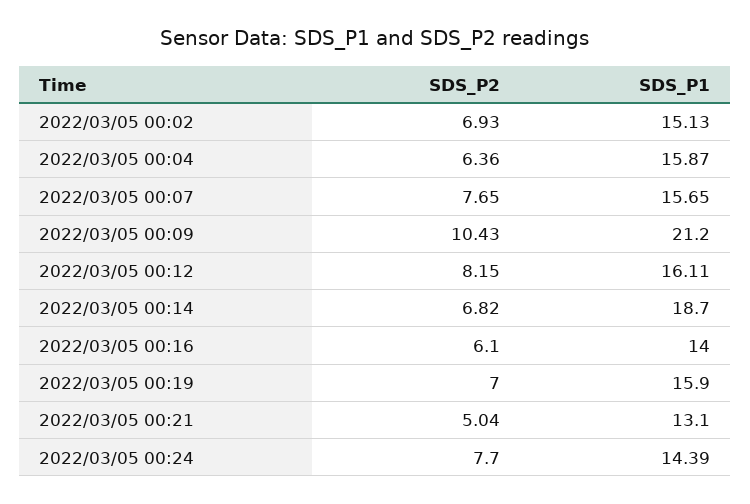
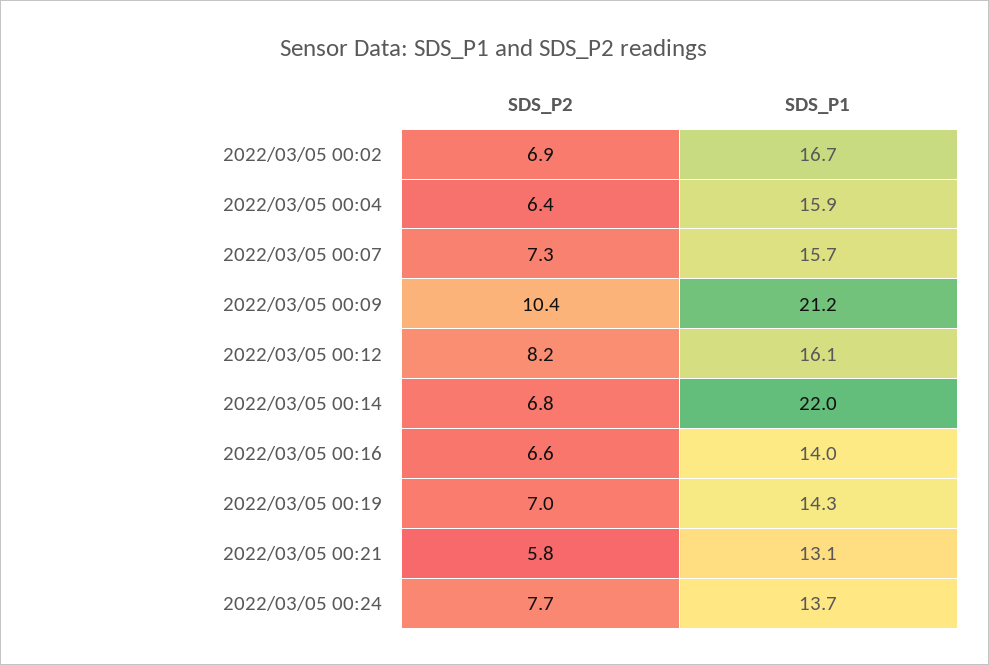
SDS_P1, 2022/03/05 00:02: 15.13 -> 16.7
SDS_P2, 2022/03/05 00:07: 7.65 -> 7.3
SDS_P1, 2022/03/05 00:14: 18.7 -> 22
SDS_P2, 2022/03/05 00:16: 6.1 -> 6.6
SDS_P1, 2022/03/05 00:19: 15.9 -> 14.3
SDS_P2, 2022/03/05 00:21: 5.04 -> 5.8
SDS_P1, 2022/03/05 00:24: 14.39 -> 13.7

